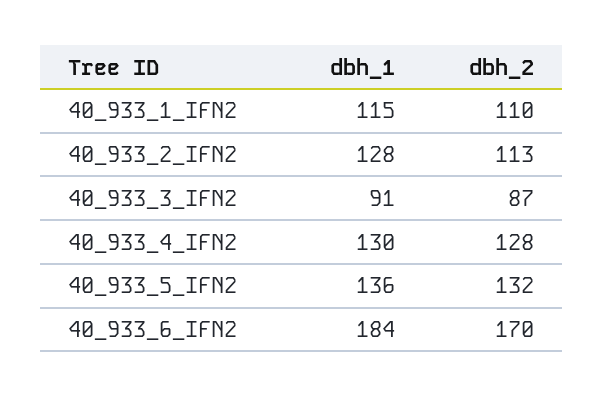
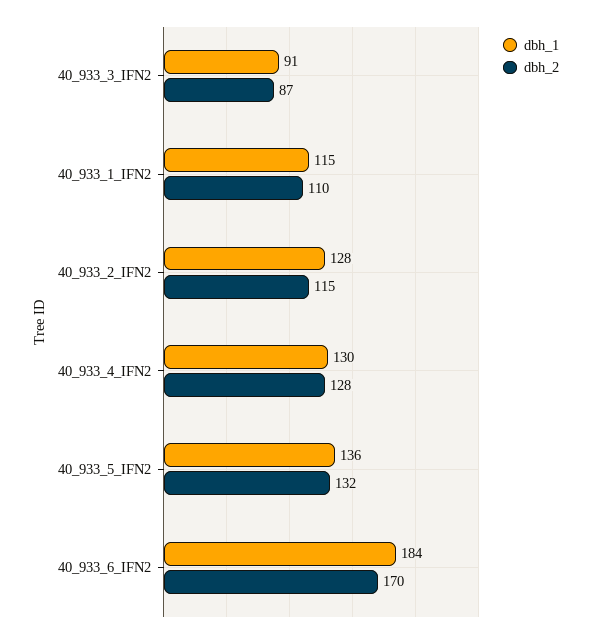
dbh_2, 40_933_2_IFN2: 113 -> 115

